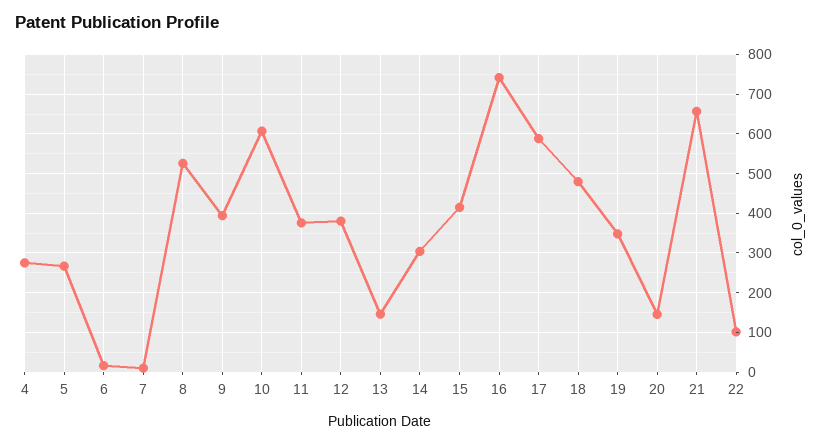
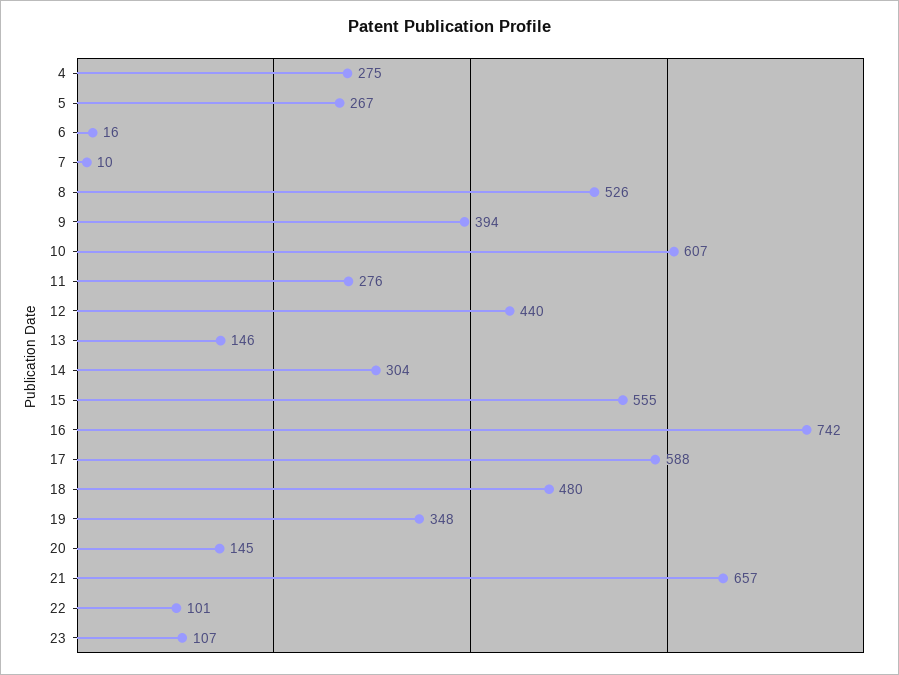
11: 380 -> 276
12: 380 -> 440
15: 420 -> 555
23: none -> 107

